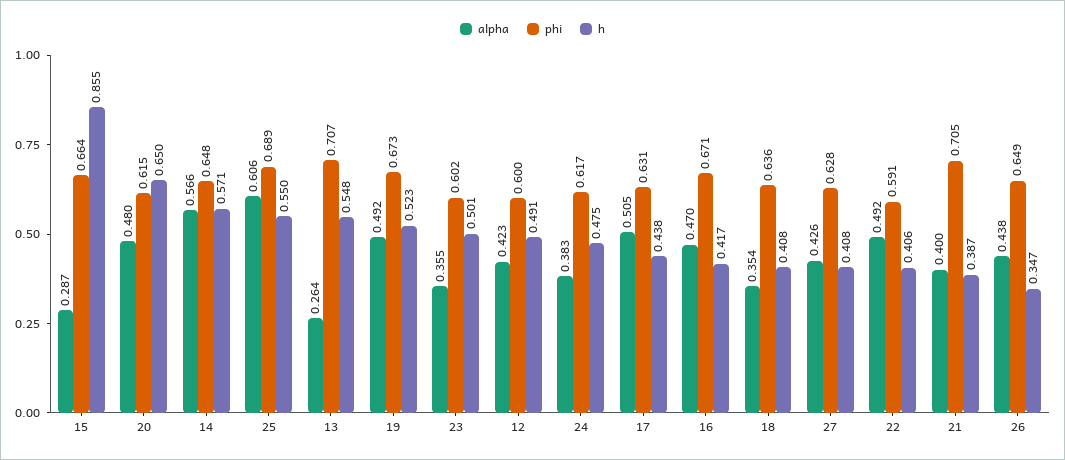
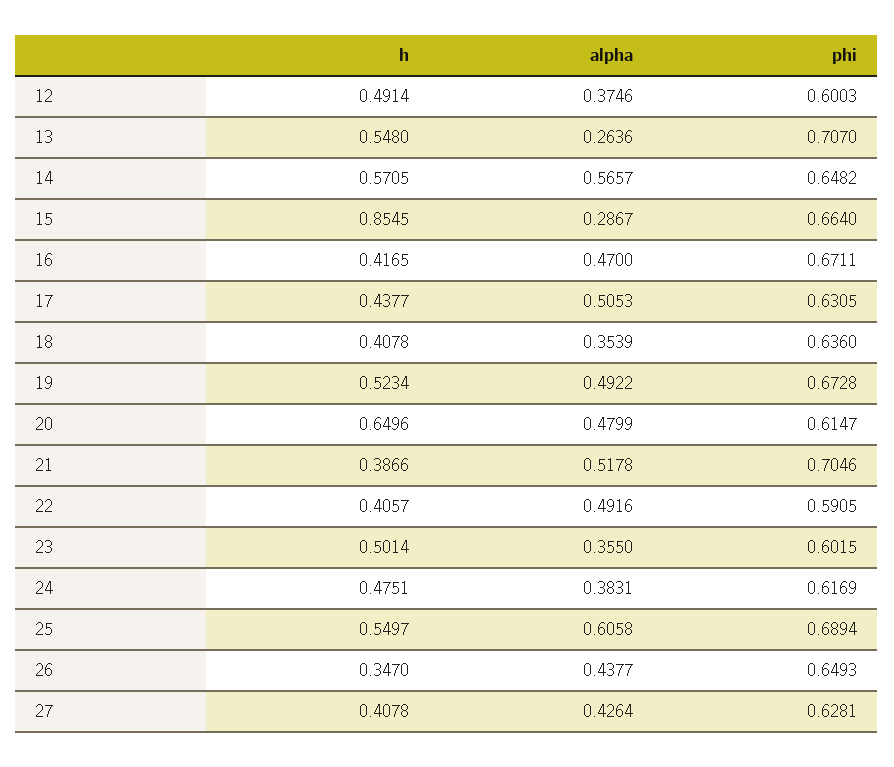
alpha, 12: 0.423 -> 0.3746
alpha, 21: 0.4 -> 0.5178

